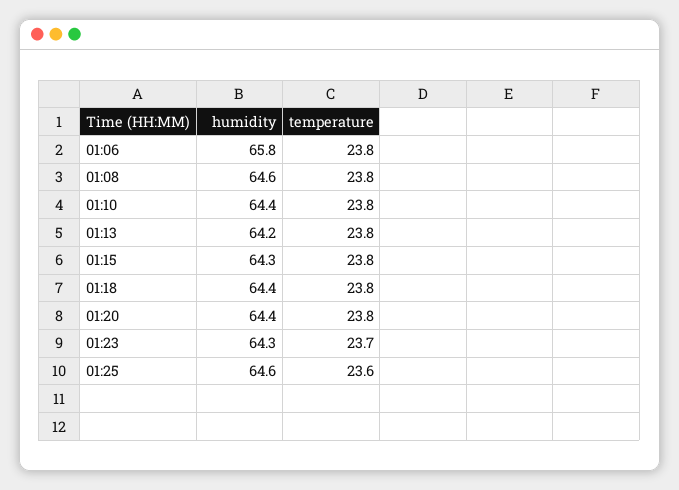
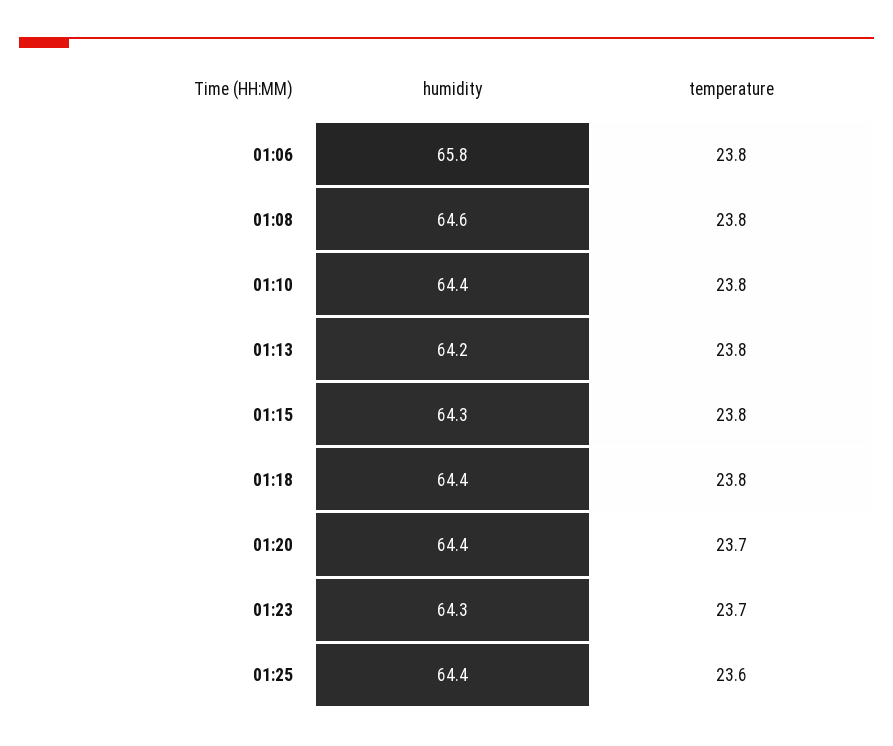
temperature, 01:20: 23.8 -> 23.7
humidity, 01:25: 64.6 -> 64.4

